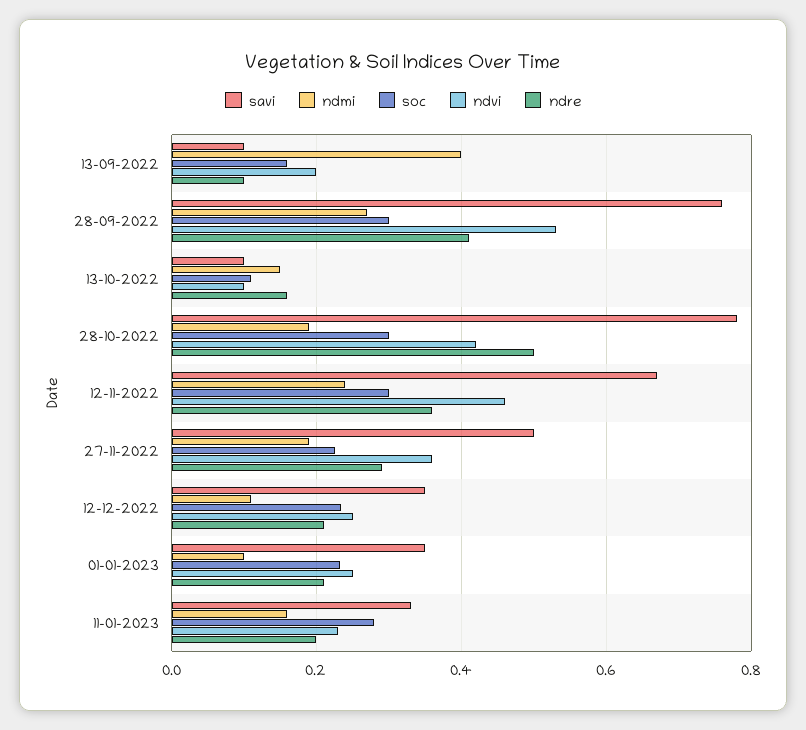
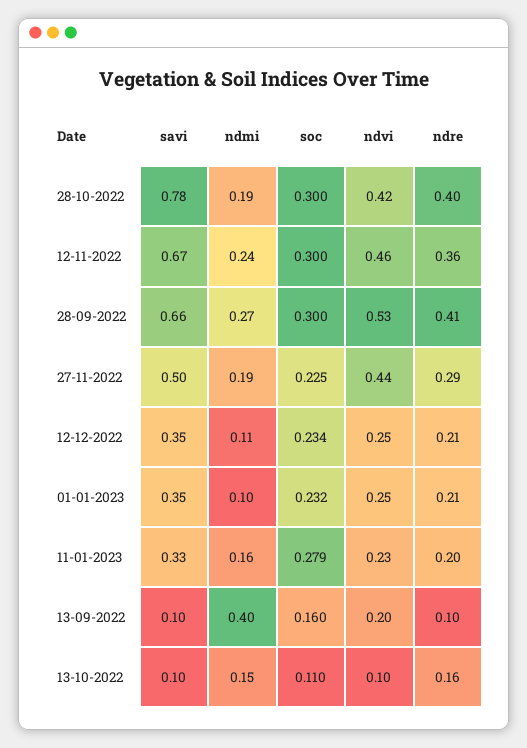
savi, 28-09-2022: 0.76 -> 0.66
ndre, 28-10-2022: 0.5 -> 0.4
ndvi, 27-11-2022: 0.36 -> 0.44

